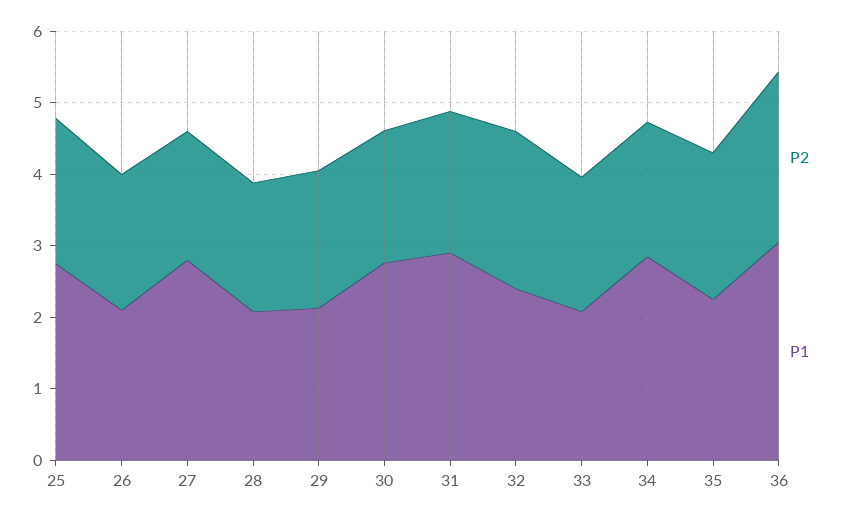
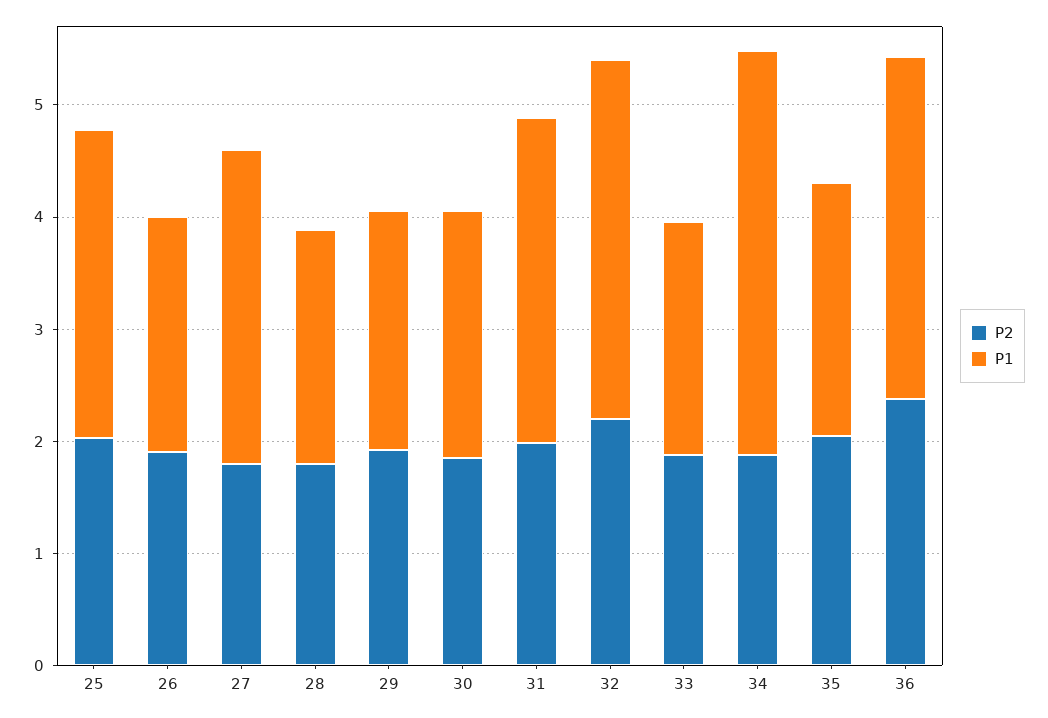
P1, 30: 2.8 -> 2.2
P1, 32: 2.4 -> 3.2
P1, 34: 2.8 -> 3.6

